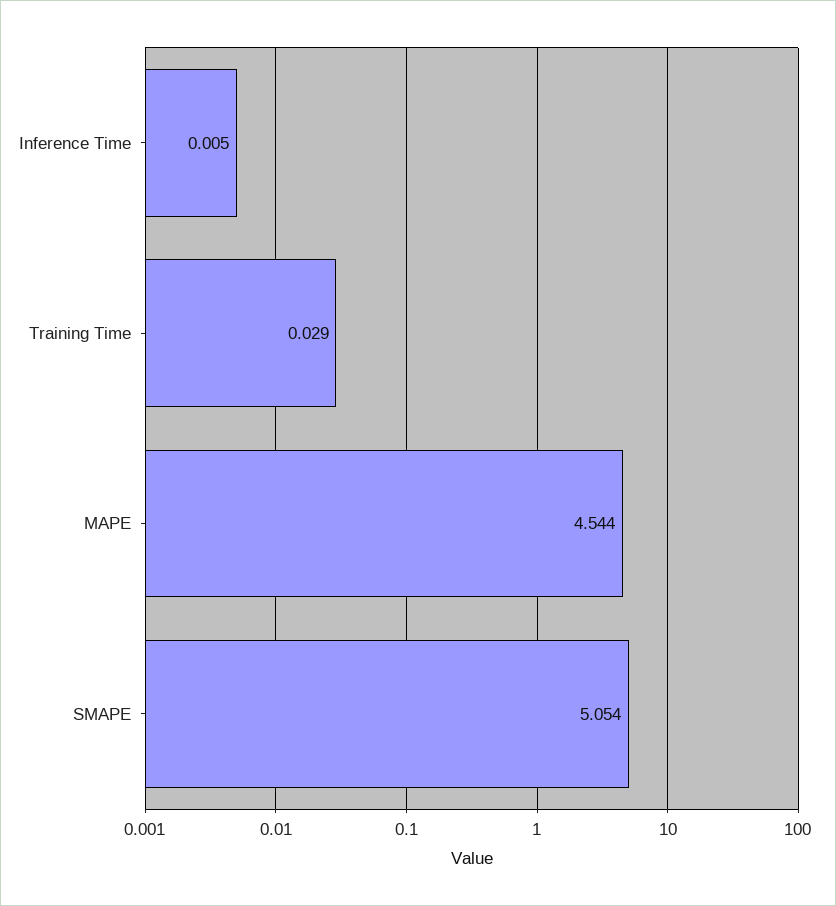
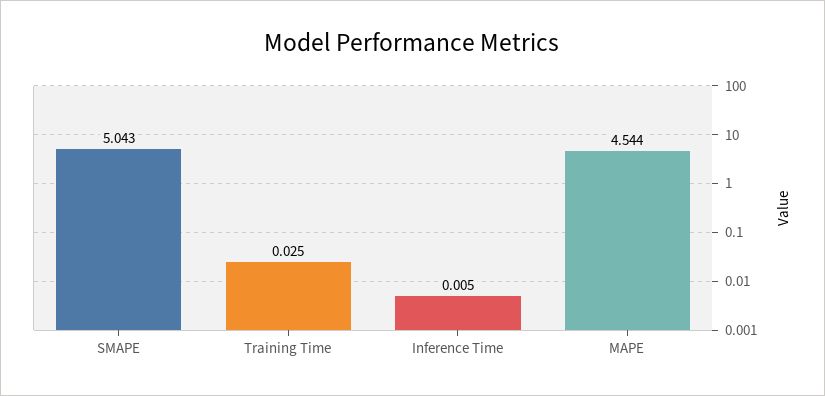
Training Time: 0.029 -> 0.025
SMAPE: 5.054 -> 5.043

